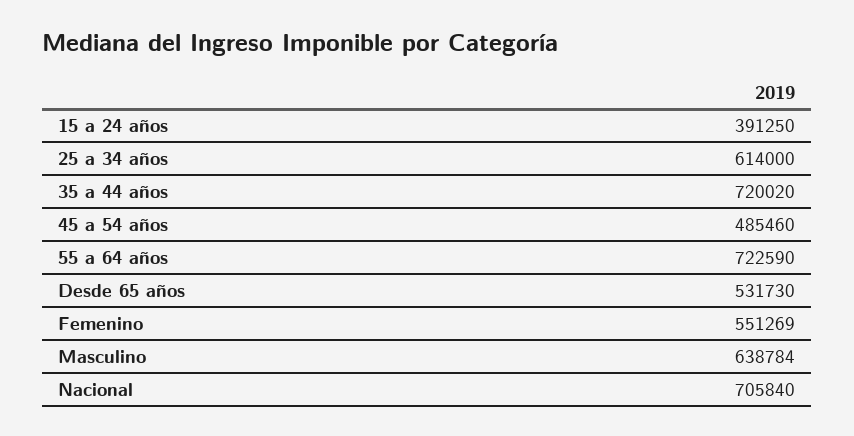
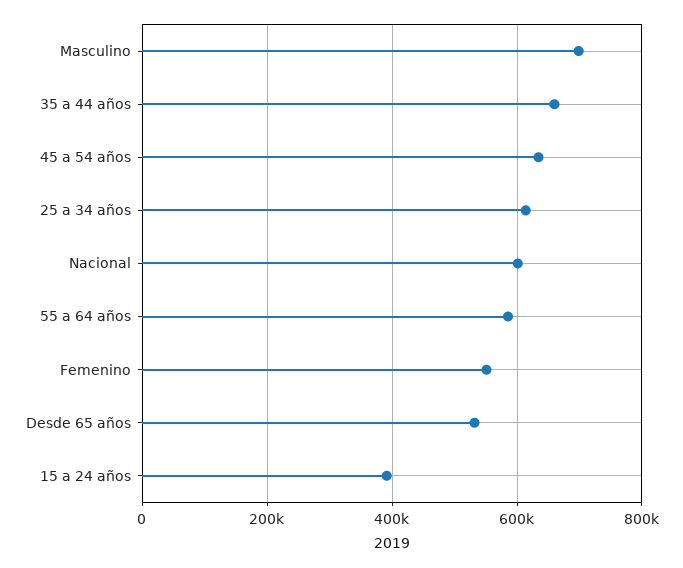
35 a 44 años: 720020 -> 660000
45 a 54 años: 485460 -> 640000
55 a 64 años: 722590 -> 580000
Masculino: 638784 -> 700000
Nacional: 705840 -> 600000

